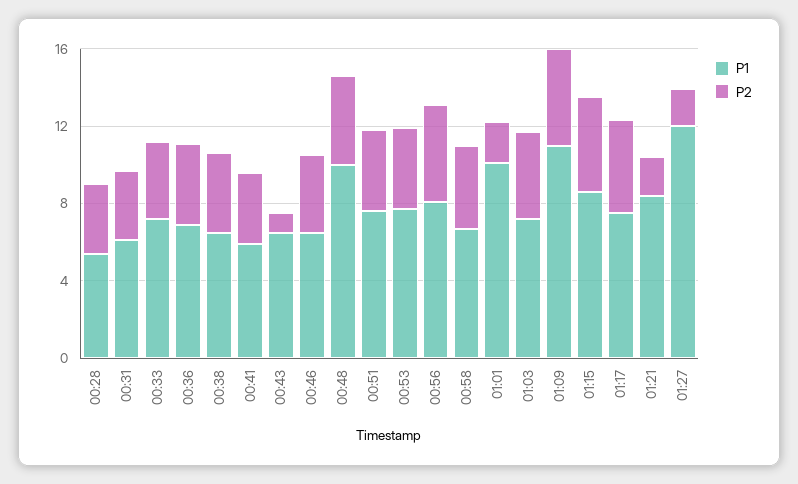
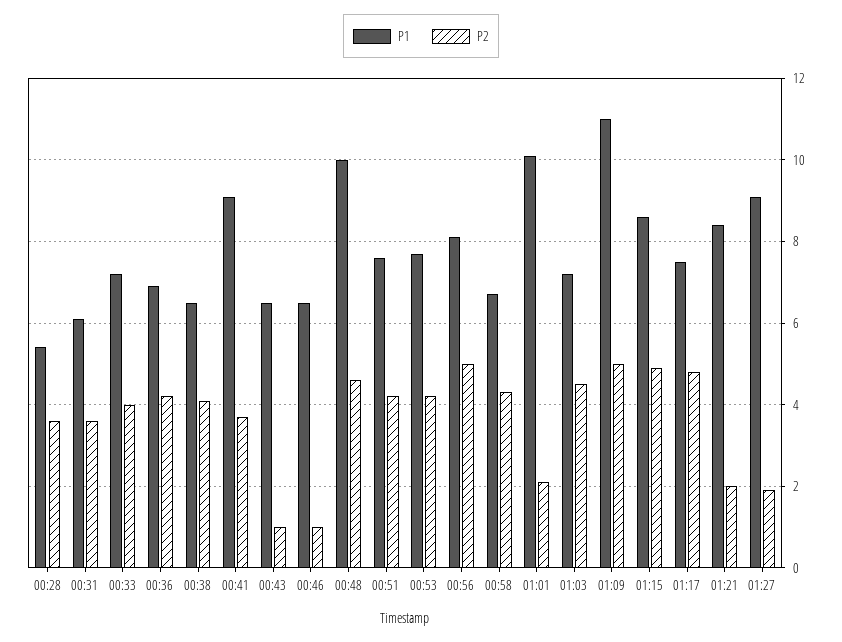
P1, 00:41: 6 -> 9
P2, 00:46: 4 -> 1
P1, 01:27: 12 -> 9

